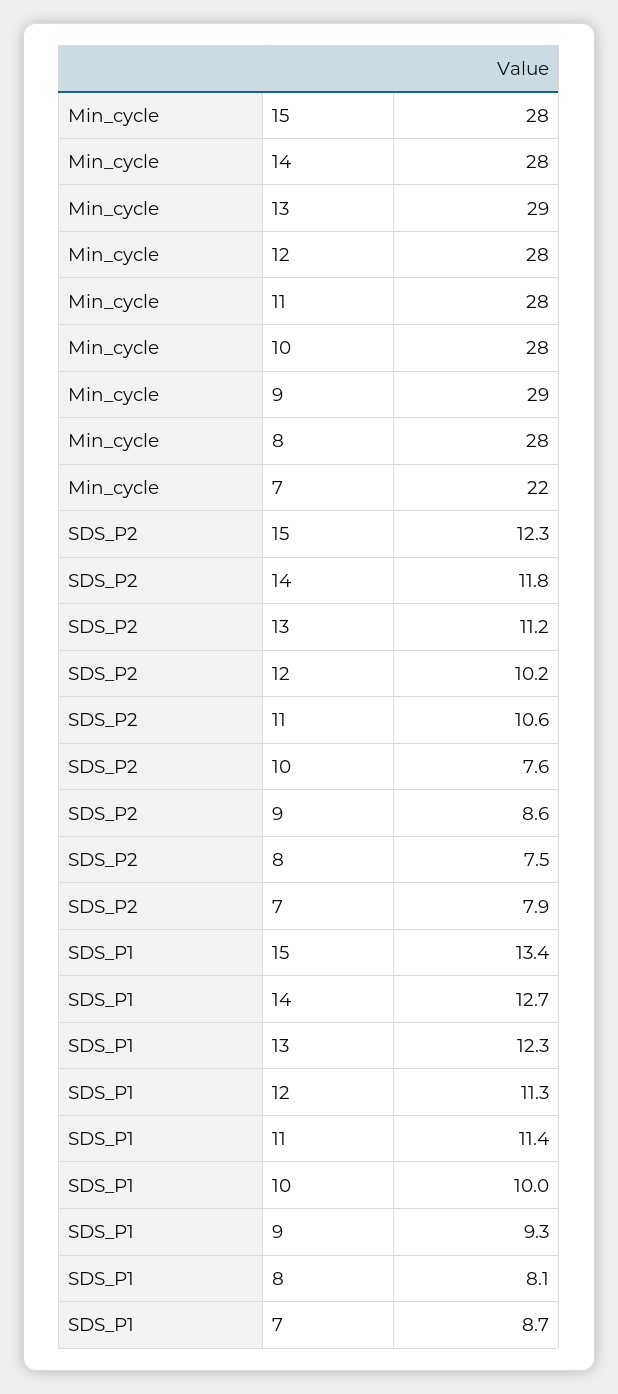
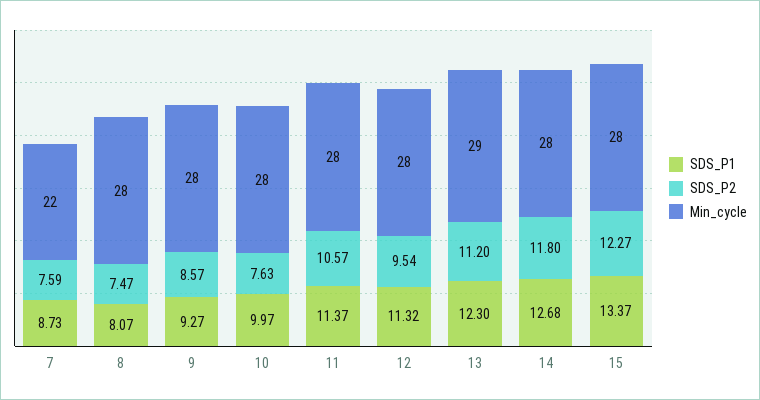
Min_cycle, 9: 29 -> 28
SDS_P2, 12: 10.2 -> 9.54
SDS_P2, 7: 7.9 -> 7.59

